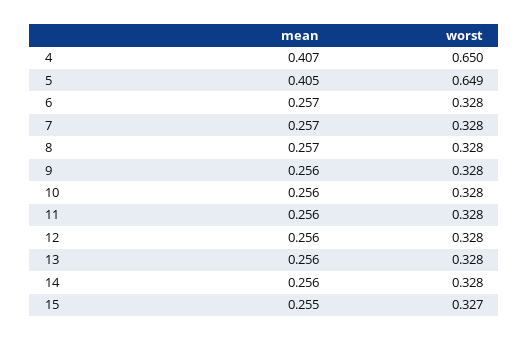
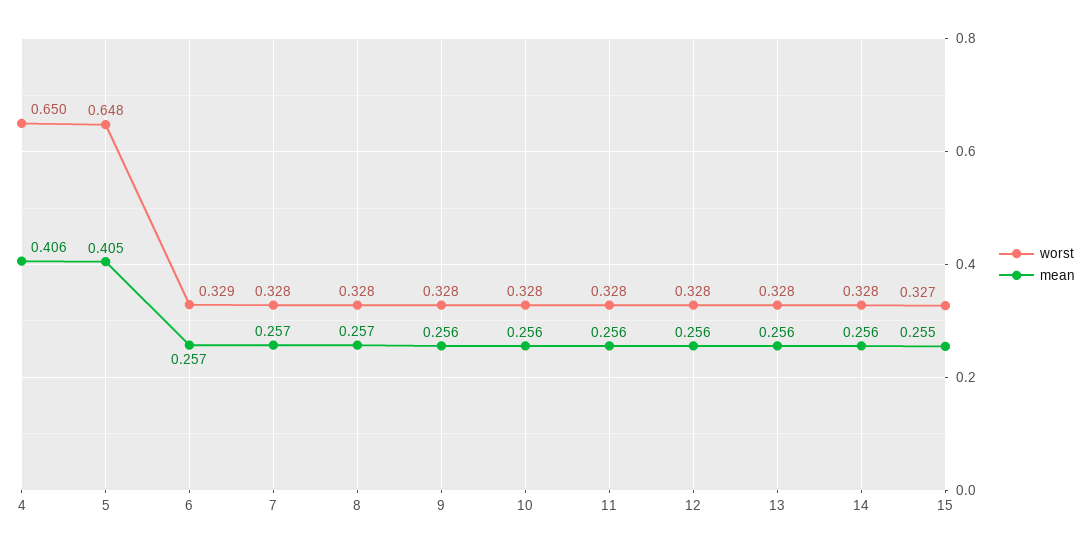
mean, 4: 0.407 -> 0.406
worst, 5: 0.649 -> 0.648
worst, 6: 0.328 -> 0.329

